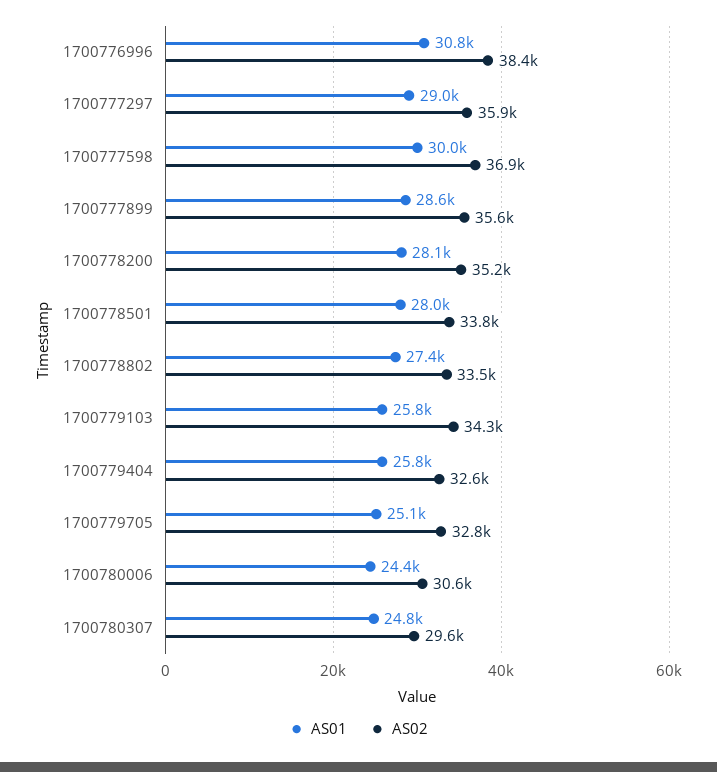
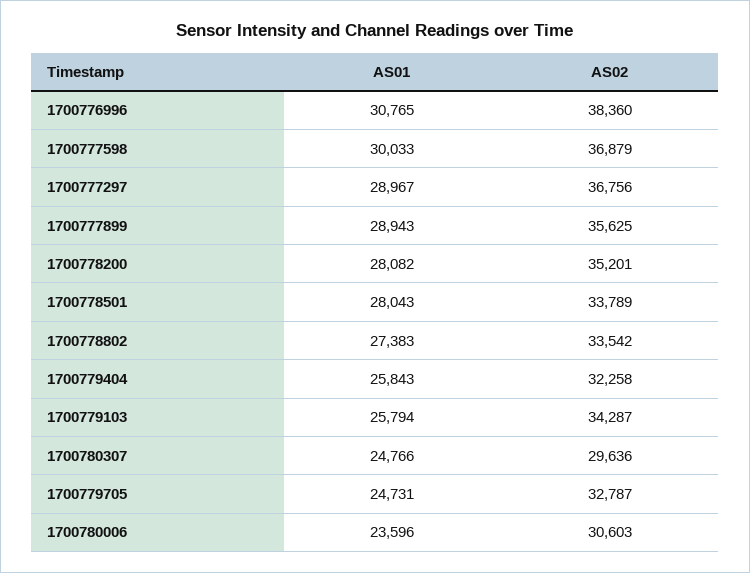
AS02, 1700777297: 35900 -> 36756
AS01, 1700777899: 28600 -> 28943
AS02, 1700779404: 32600 -> 32258
AS01, 1700779705: 25100 -> 24731
AS01, 1700780006: 24400 -> 23596

